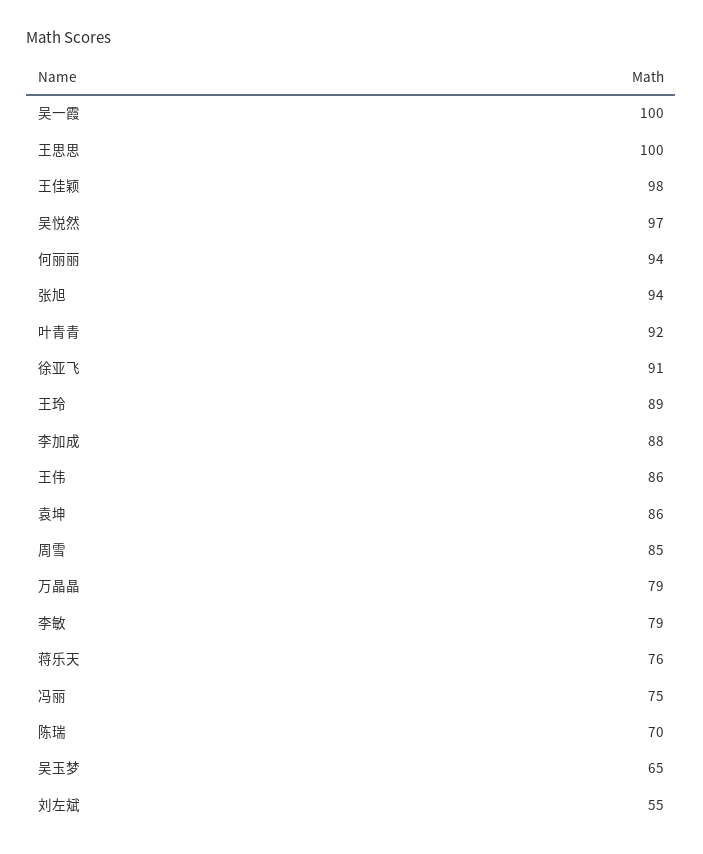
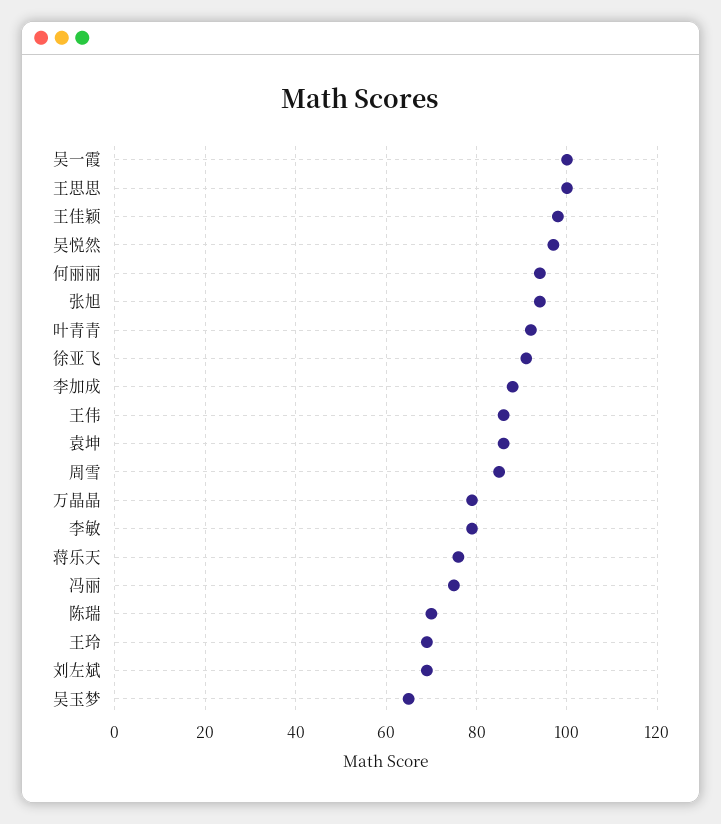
王玲: 89 -> 70
刘左斌: 55 -> 70

